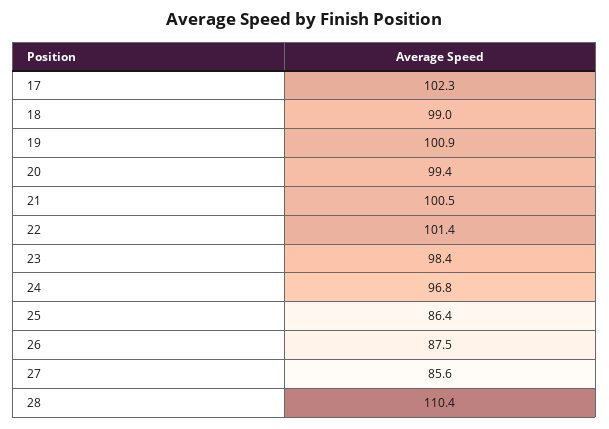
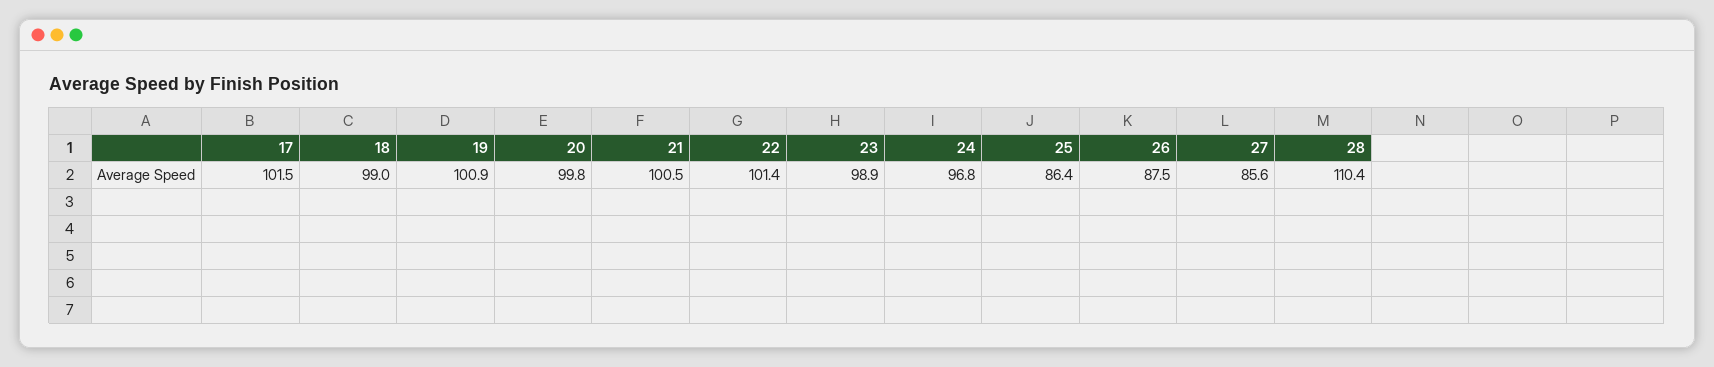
17: 102.3 -> 101.5
20: 99.4 -> 99.8
23: 98.4 -> 98.9

